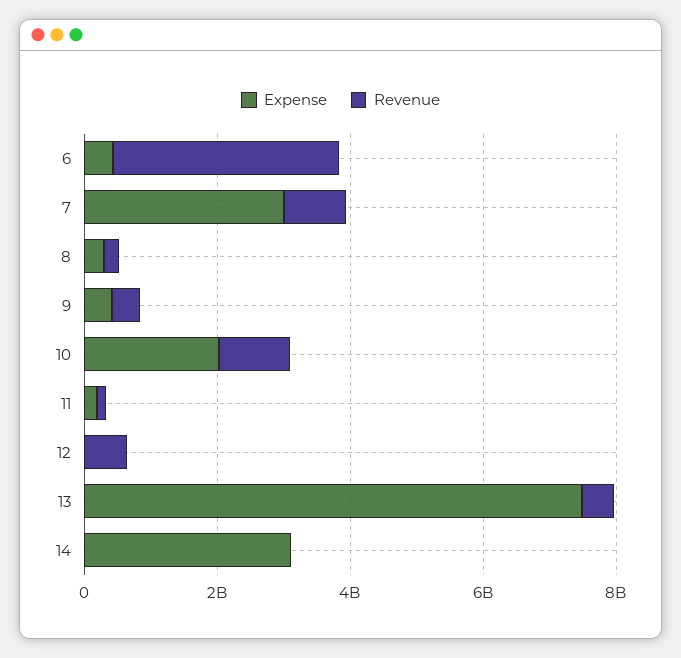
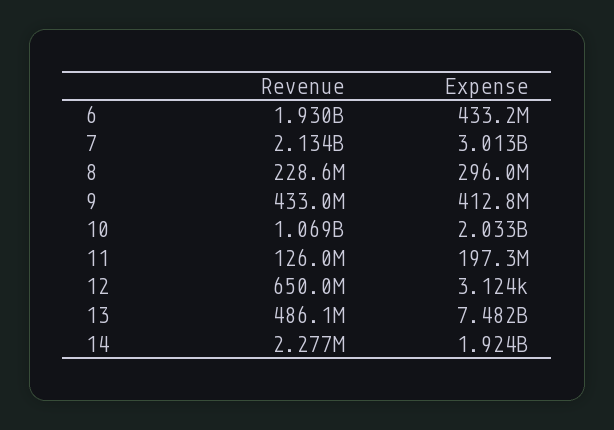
Revenue, 6: 3500000000 -> 1930000000
Revenue, 7: 1000000000 -> 2134000000
Expense, 14: 3000000000 -> 1924000000

